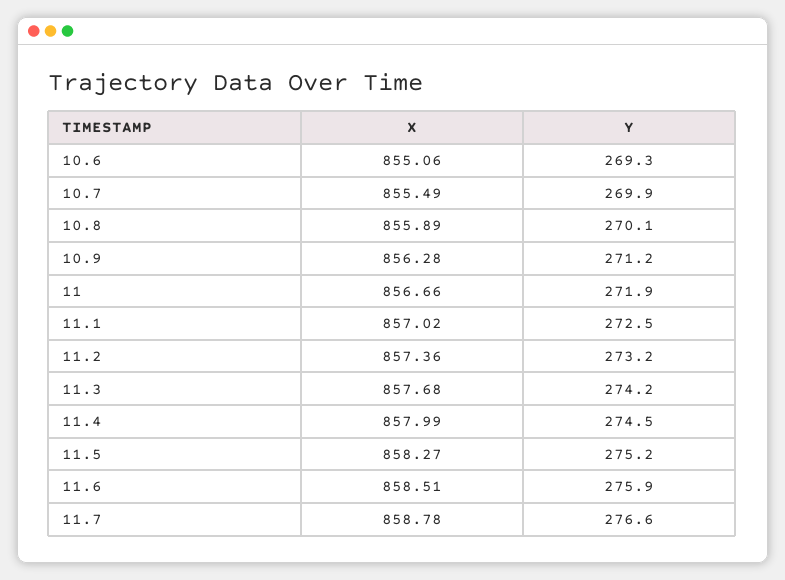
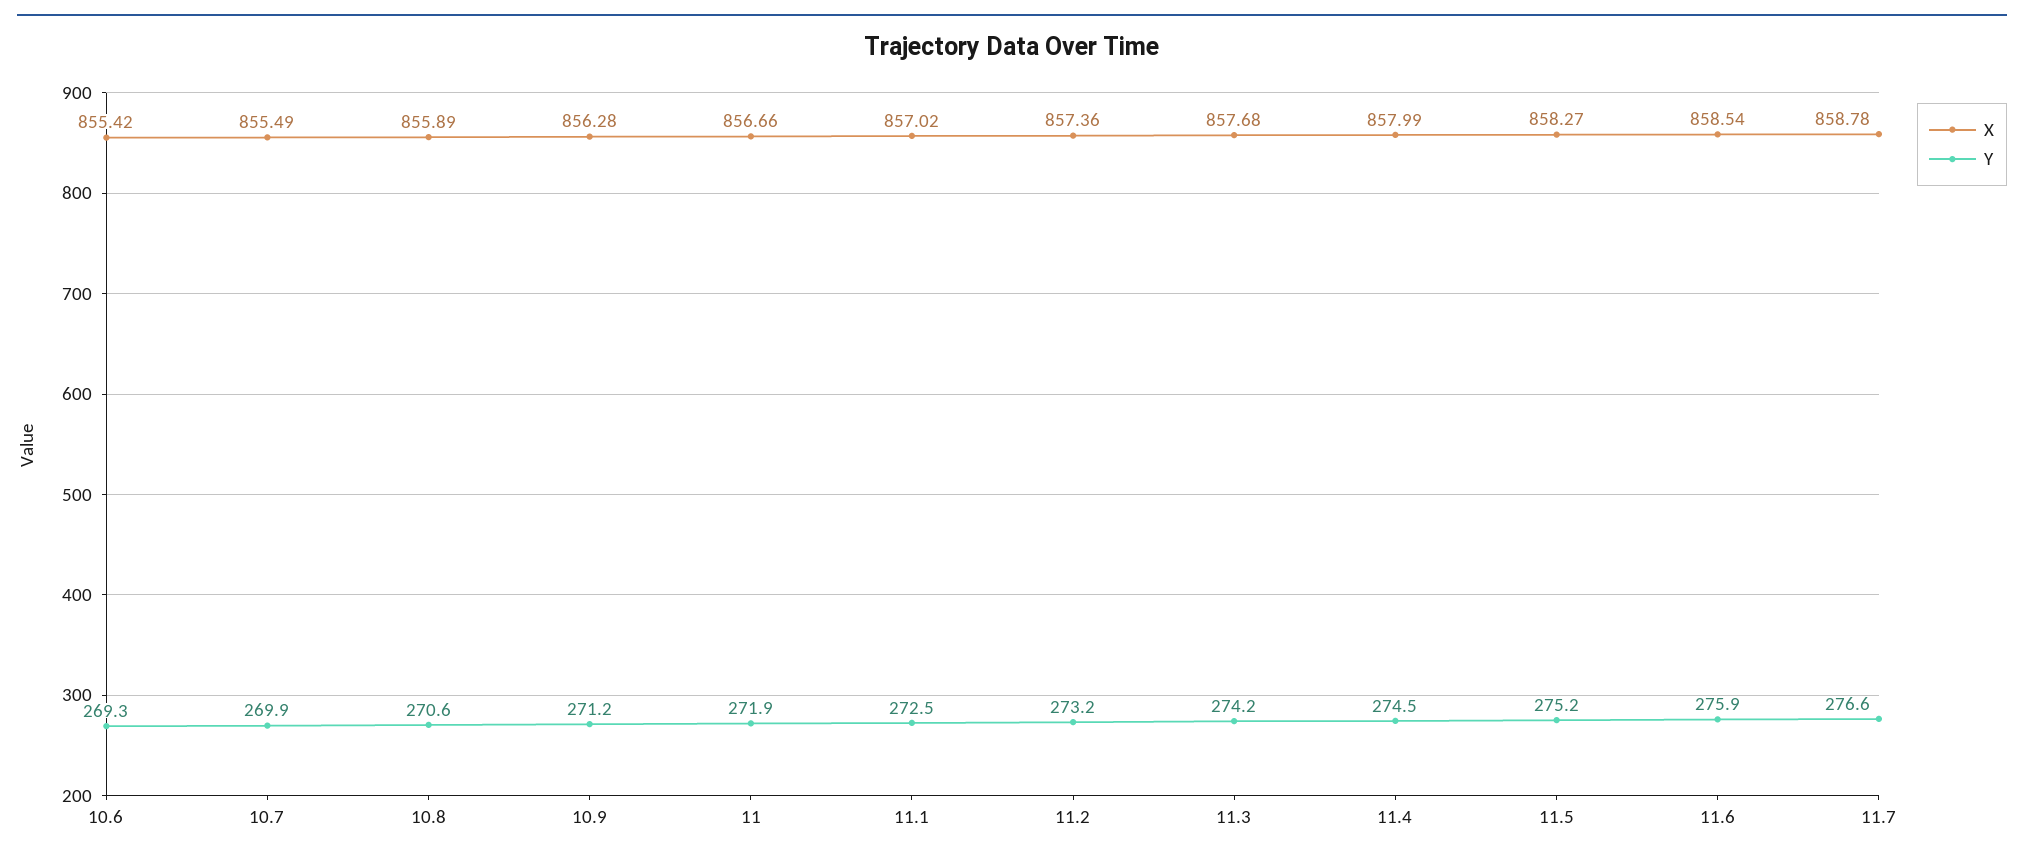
X, 10.6: 855.06 -> 855.42
Y, 10.8: 270.1 -> 270.6
X, 11.6: 858.51 -> 858.54

